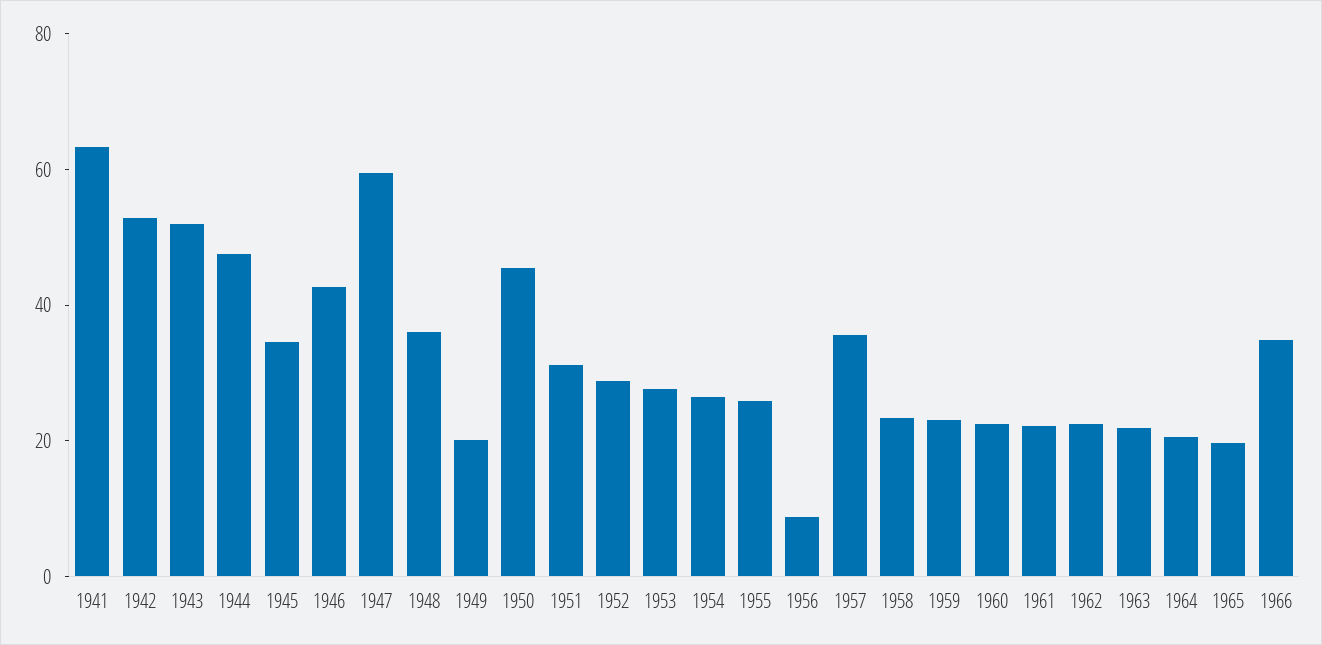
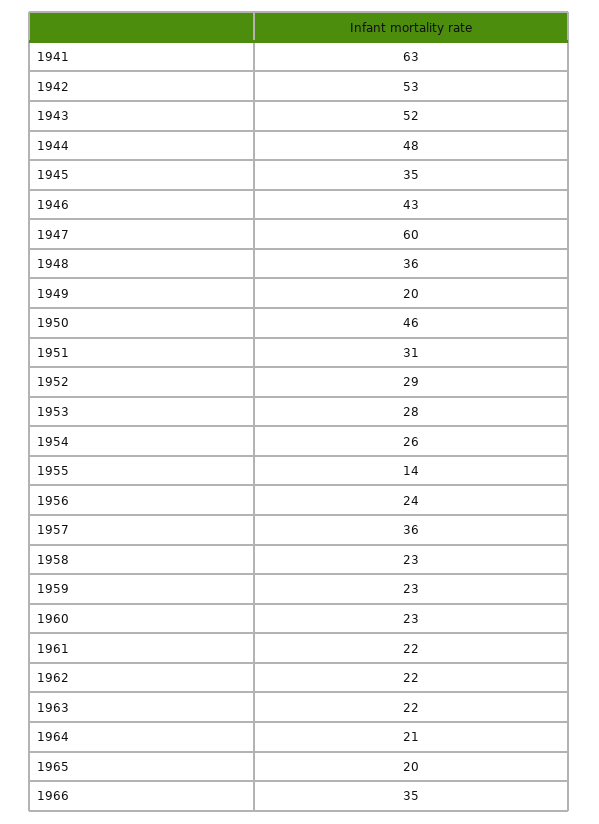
1955: 25 -> 14
1956: 10 -> 24

